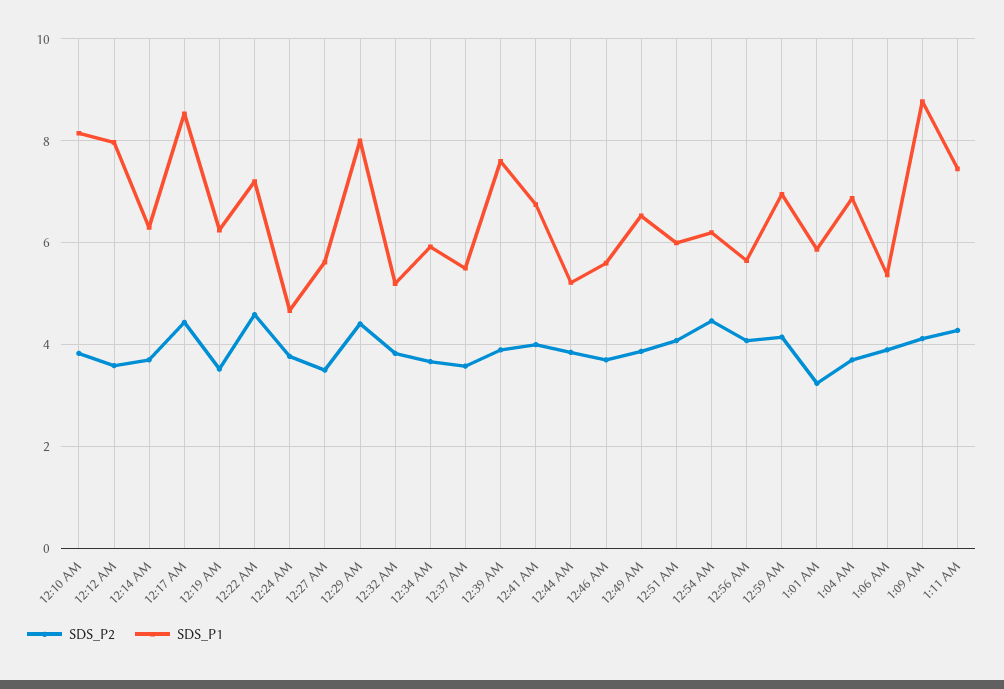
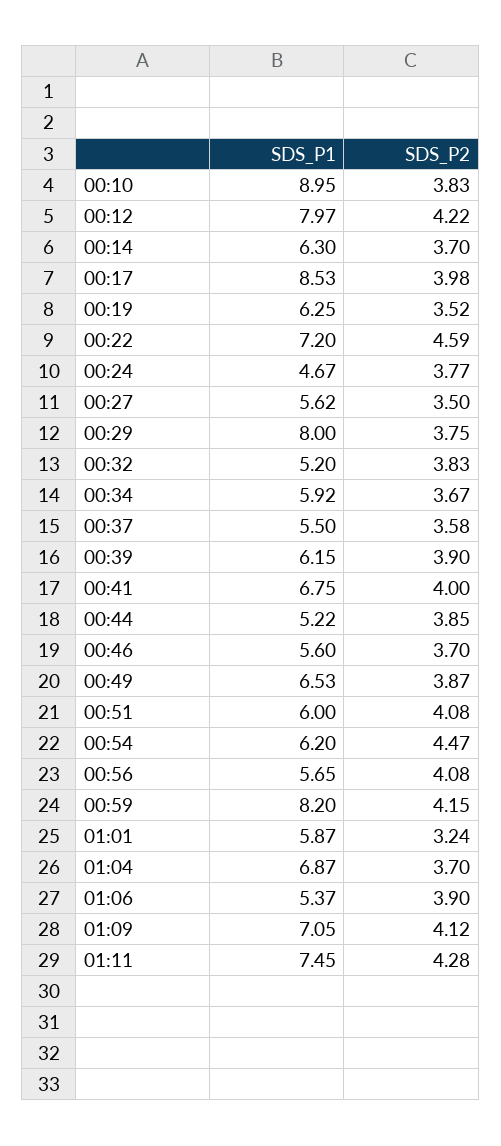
SDS_P1, 12:10 AM: 8.2 -> 8.95
SDS_P2, 12:12 AM: 3.6 -> 4.22
SDS_P2, 12:17 AM: 4.4 -> 3.98
SDS_P2, 12:29 AM: 4.4 -> 3.75
SDS_P1, 12:39 AM: 7.6 -> 6.15
SDS_P1, 12:59 AM: 7 -> 8.2
SDS_P1, 1:09 AM: 8.8 -> 7.05

